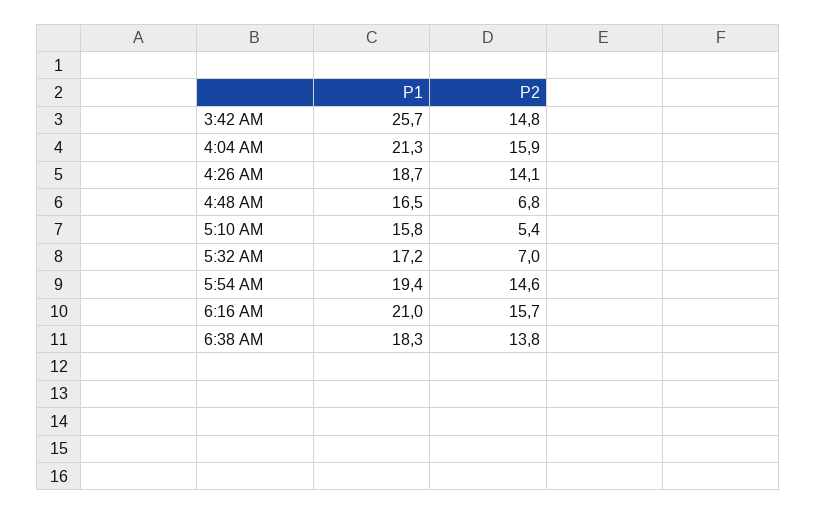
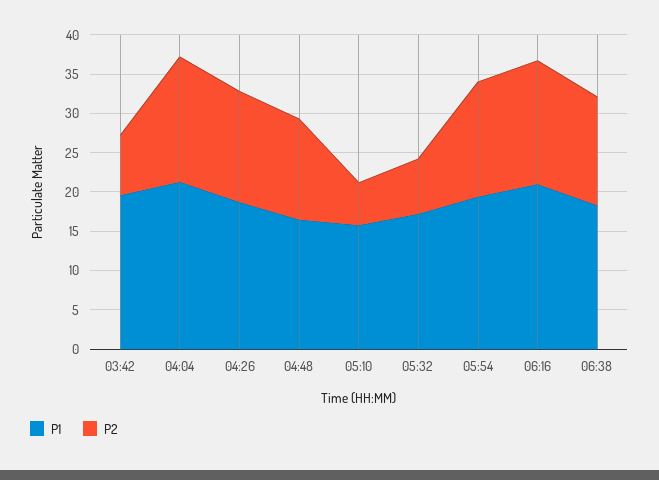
P1, 3:42 AM: 25.7 -> 20
P2, 3:42 AM: 14.8 -> 7.5
P2, 4:48 AM: 6.8 -> 12.5

